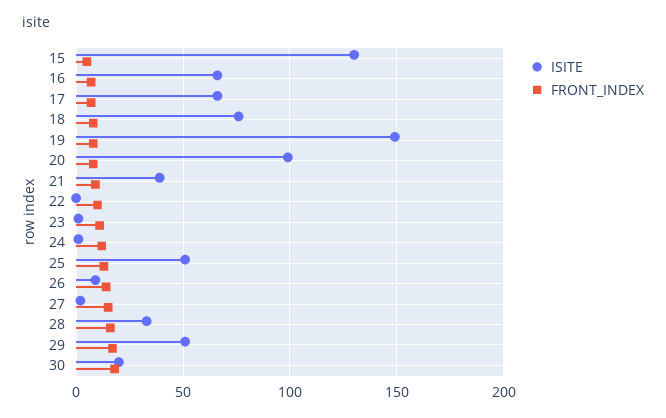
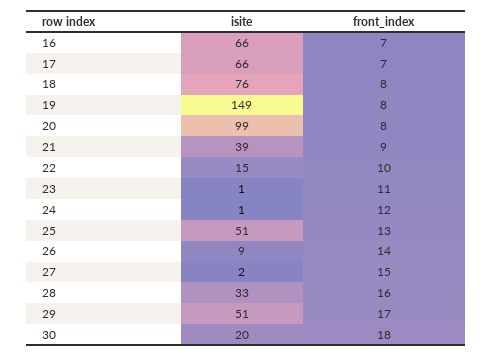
ISITE, 15: 130 -> none
FRONT_INDEX, 15: 5 -> none
ISITE, 22: 0 -> 15

